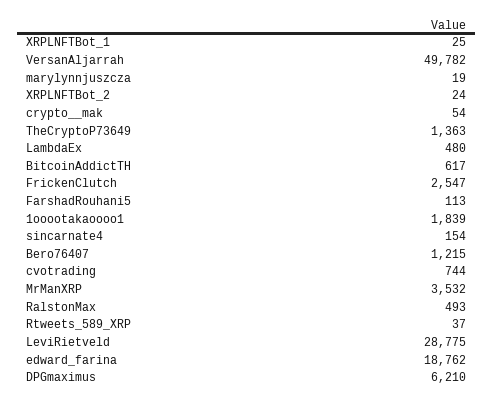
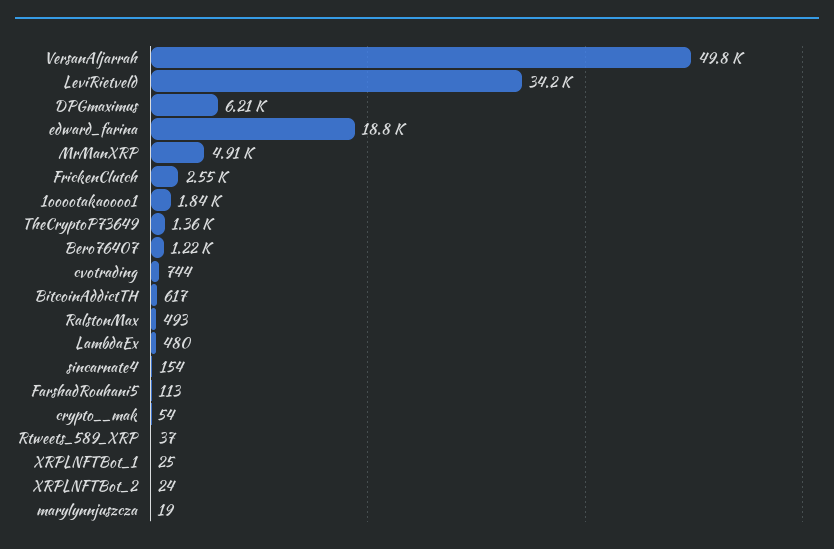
MrManXRP: 3532 -> 4910
LeviRietveld: 28775 -> 34200

